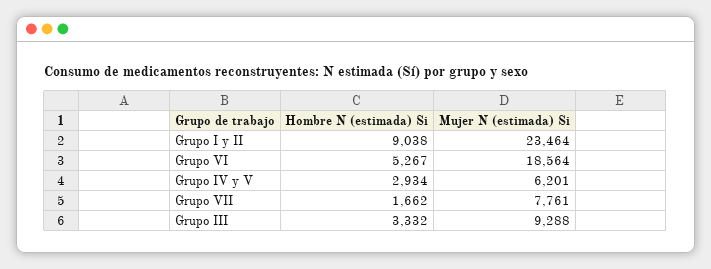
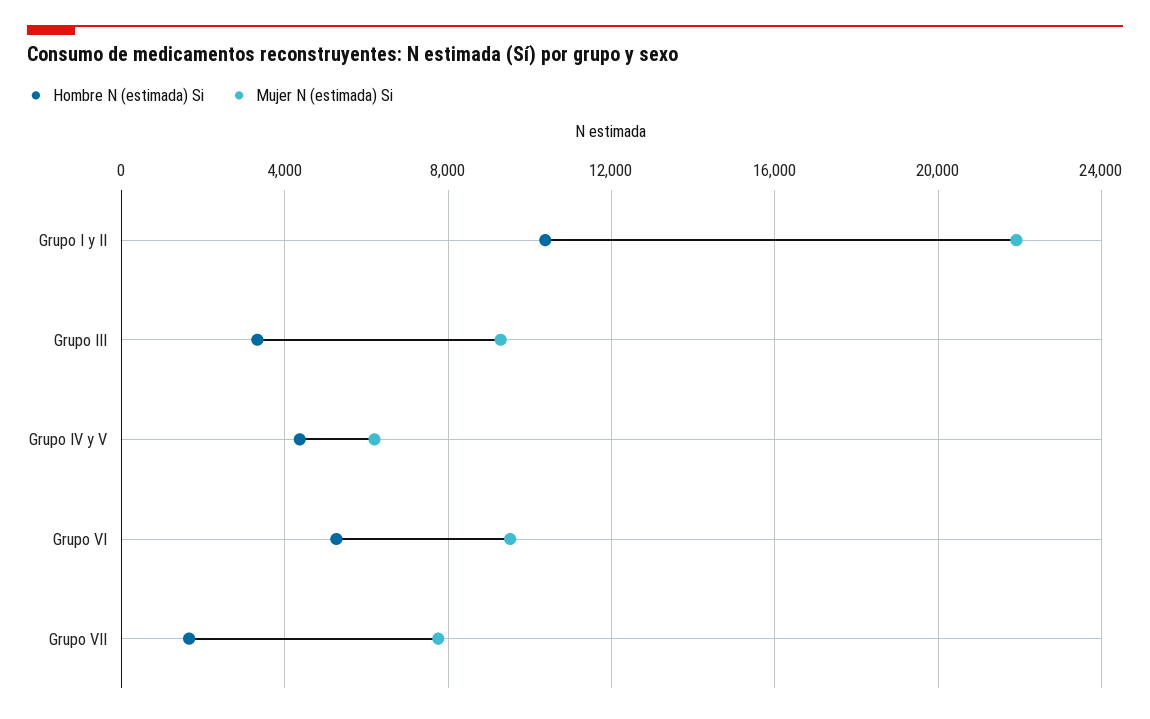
Hombre N (estimada) Si, Grupo I y II: 9038 -> 10500
Mujer N (estimada) Si, Grupo I y II: 23464 -> 22000
Mujer N (estimada) Si, Grupo VI: 18564 -> 9500
Hombre N (estimada) Si, Grupo IV y V: 2934 -> 4500

